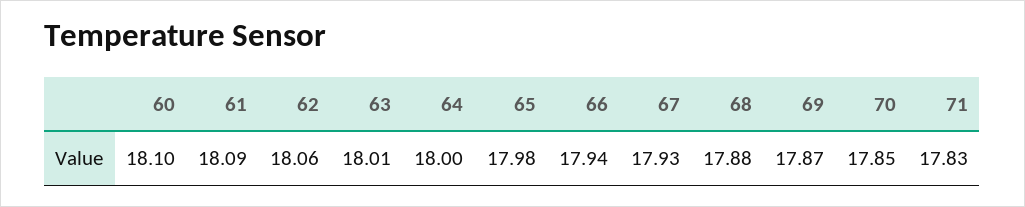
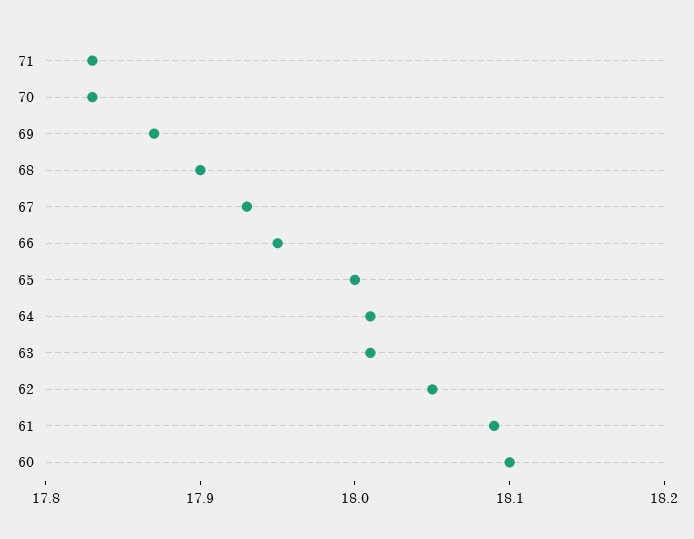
62: 18.06 -> 18.05
64: 18 -> 18.01
65: 17.98 -> 18
66: 17.94 -> 17.95
68: 17.88 -> 17.9
70: 17.85 -> 17.83

